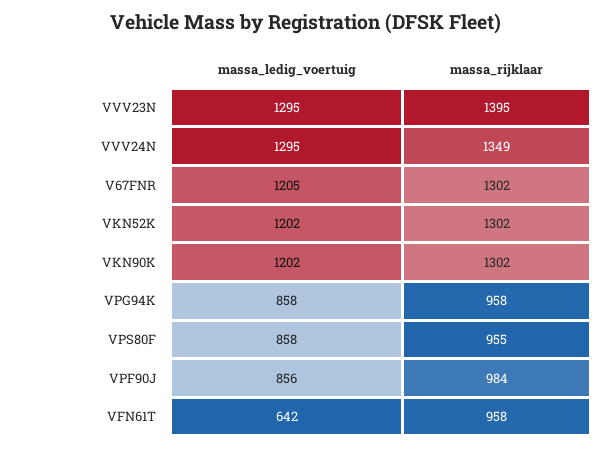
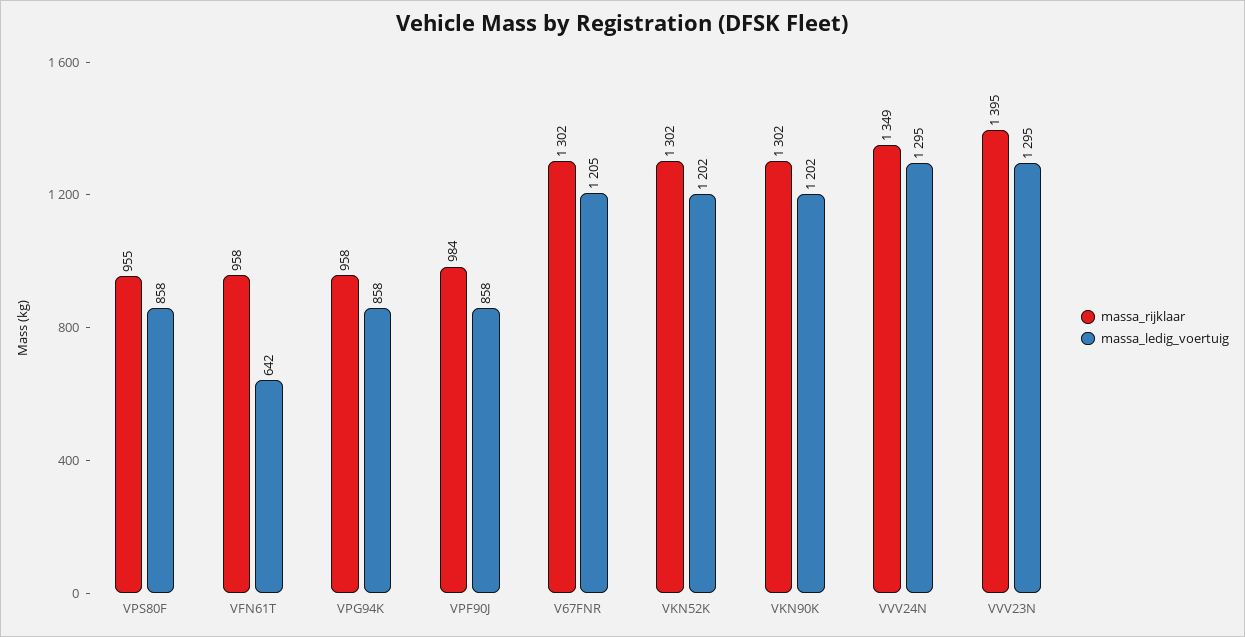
massa_ledig_voertuig, VPF90J: 856 -> 858

